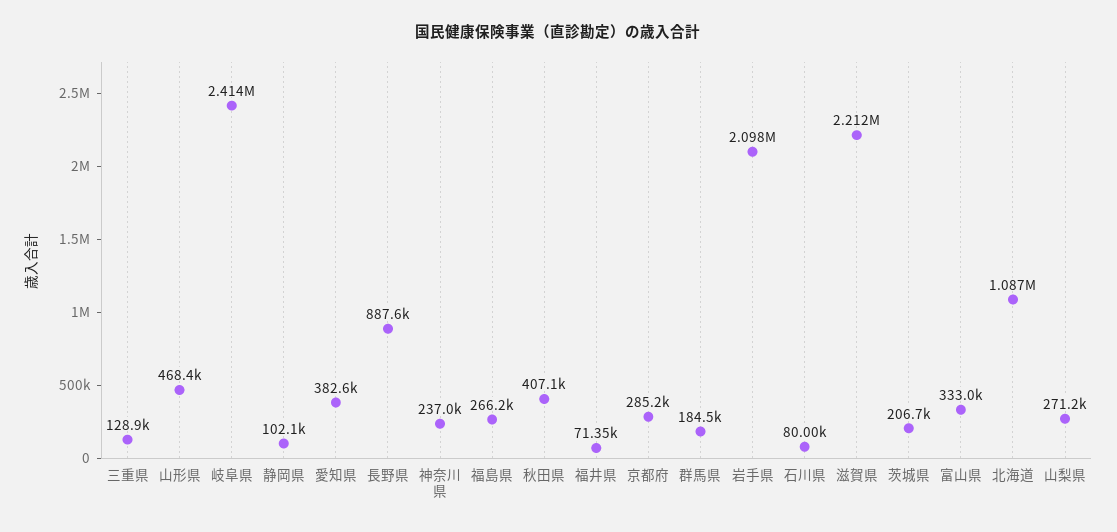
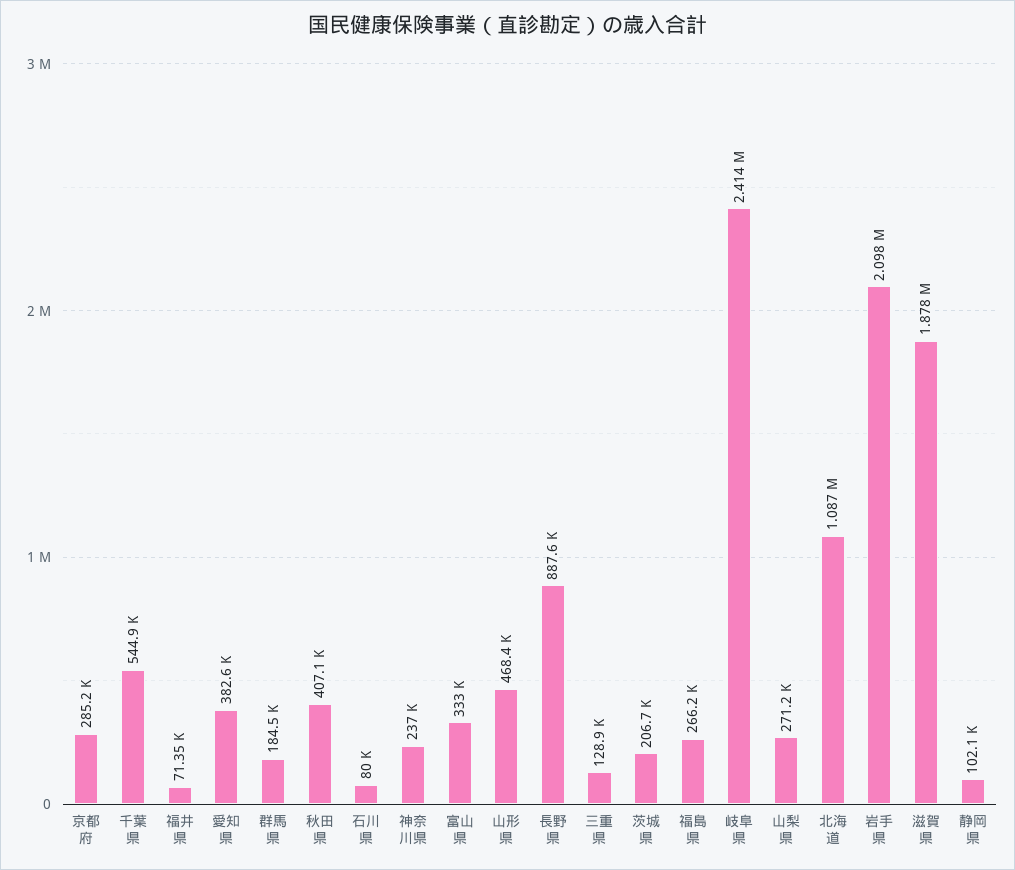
滋賀県: 2212000 -> 1878000
千葉県: none -> 544900

